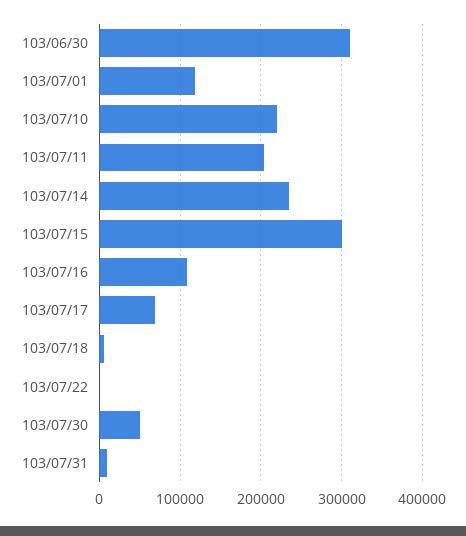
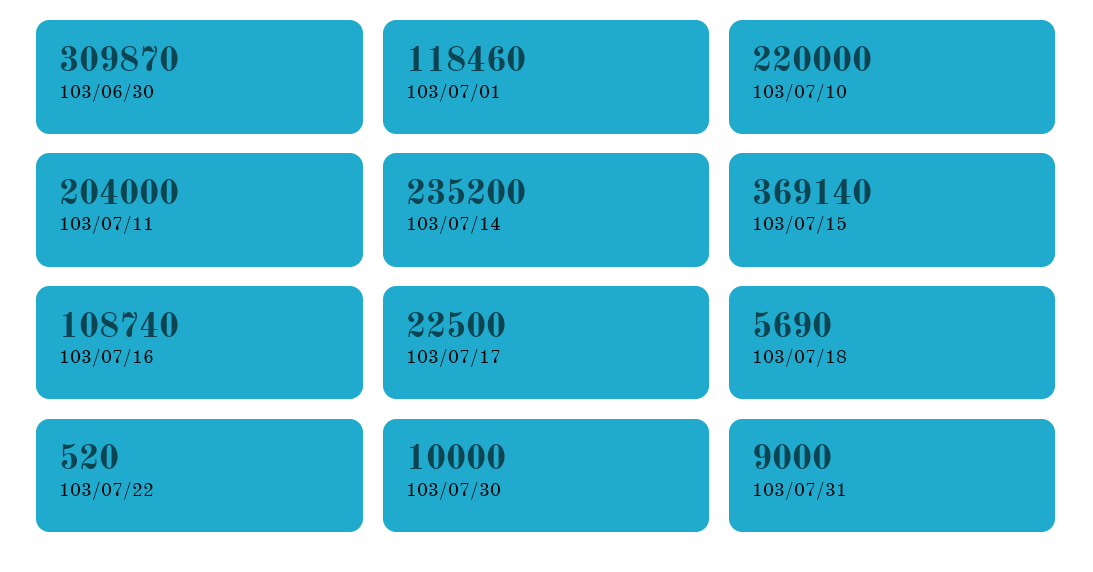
103/07/15: 300000 -> 369140
103/07/17: 70000 -> 22500
103/07/30: 50000 -> 10000

